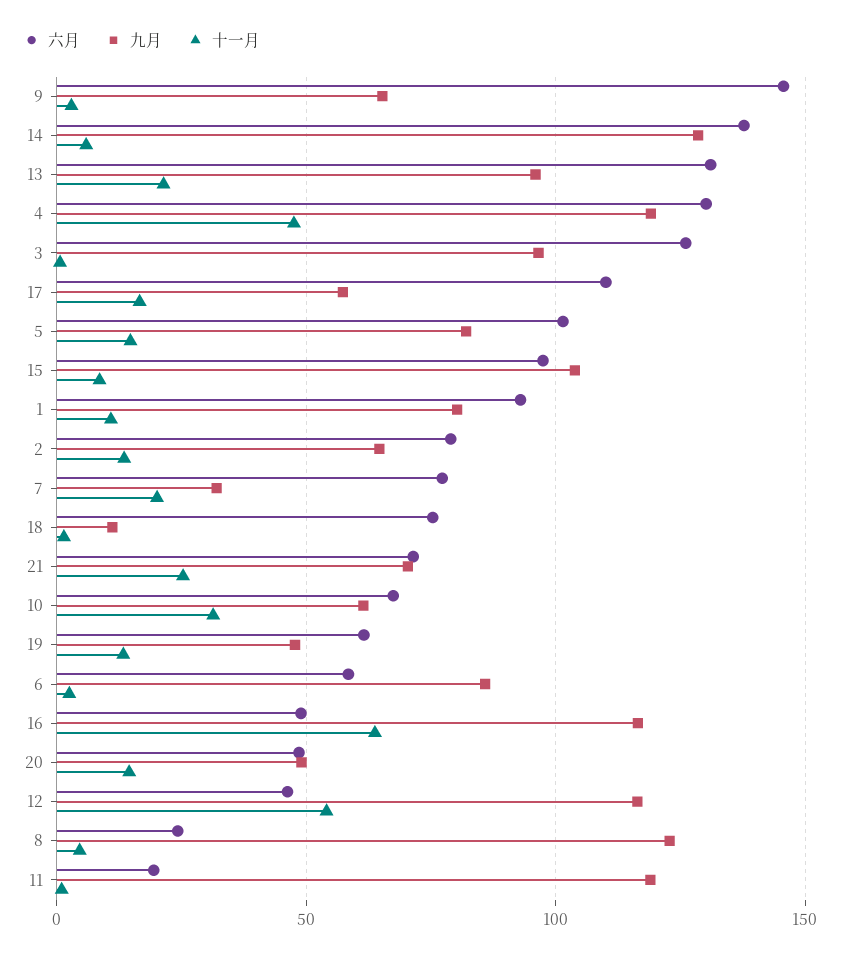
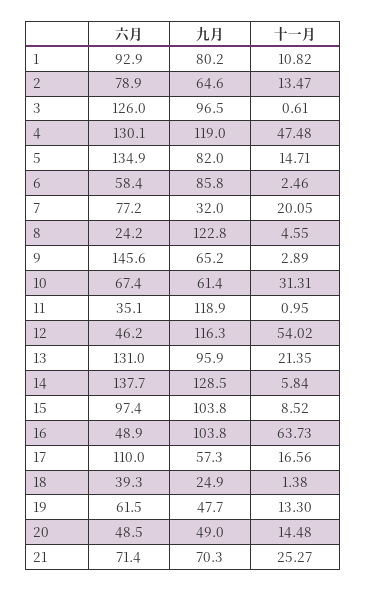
六月, 5: 100 -> 134.9
六月, 18: 75 -> 39.3
九月, 18: 10 -> 24.9
九月, 16: 115 -> 103.8
六月, 11: 20 -> 35.1

